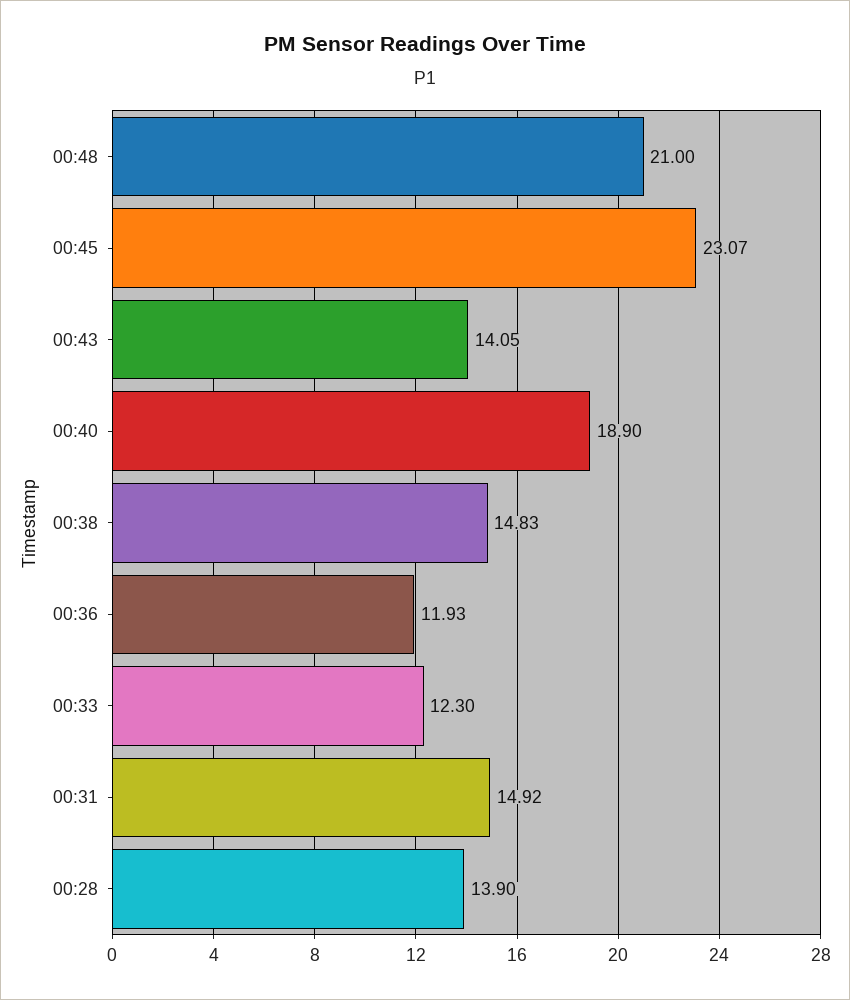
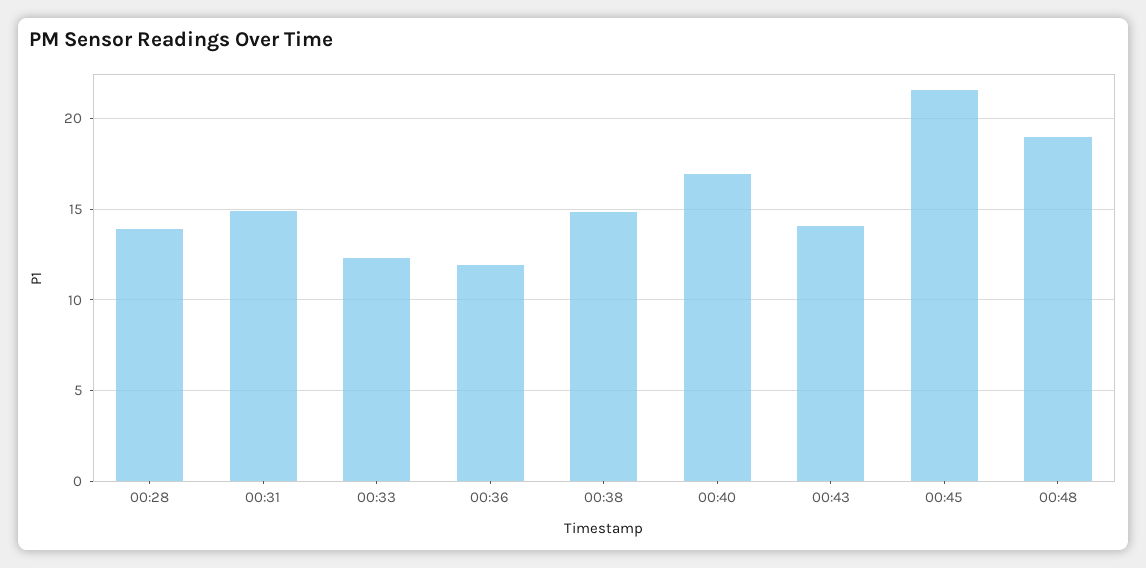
00:48: 21 -> 19
00:45: 23.07 -> 21.5
00:40: 18.9 -> 17

